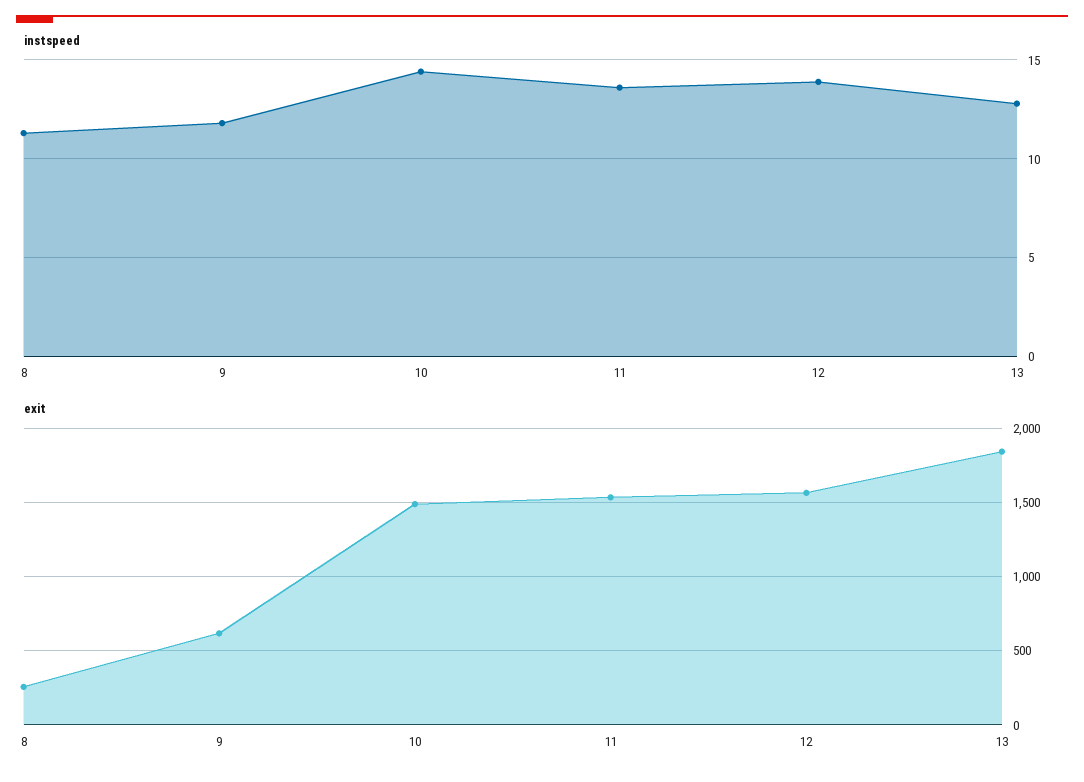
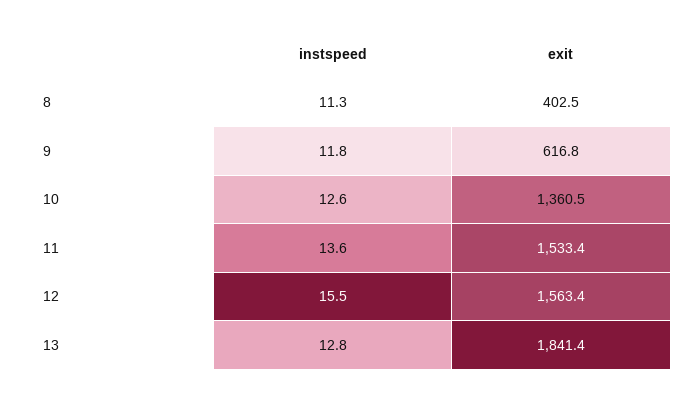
instspeed, 10: 14.5 -> 12.6
instspeed, 12: 14 -> 15.5
exit, 8: 250 -> 402.5
exit, 10: 1500 -> 1360.5

